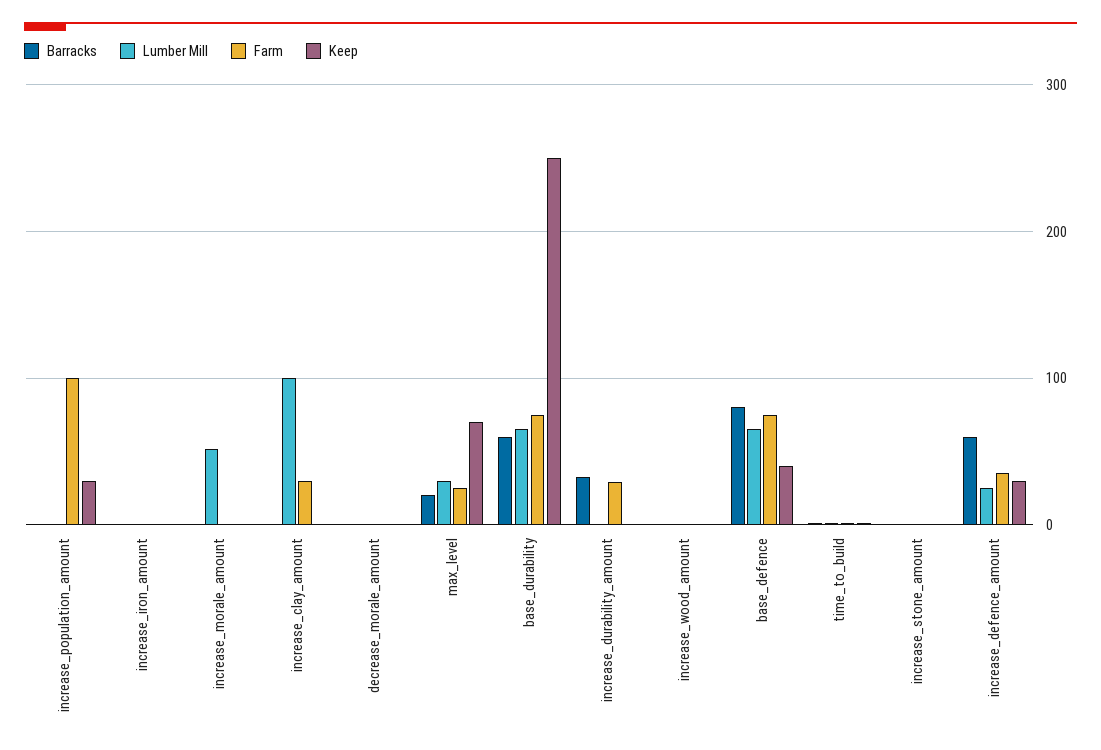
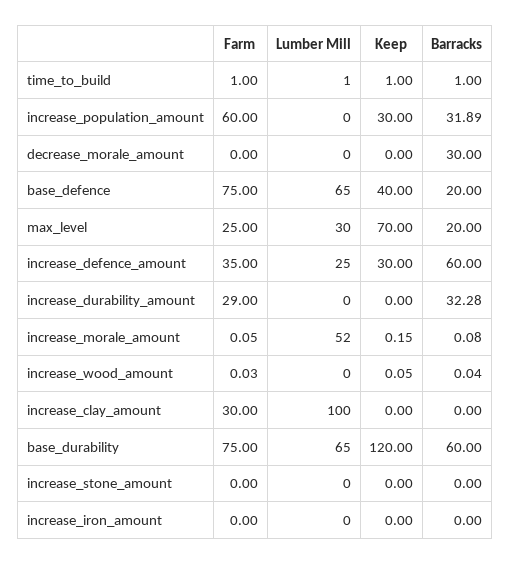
Barracks, increase_population_amount: 0 -> 31.89
Farm, increase_population_amount: 100 -> 60
Barracks, decrease_morale_amount: 0 -> 30
Keep, base_durability: 250 -> 120
Barracks, base_defence: 80 -> 20

